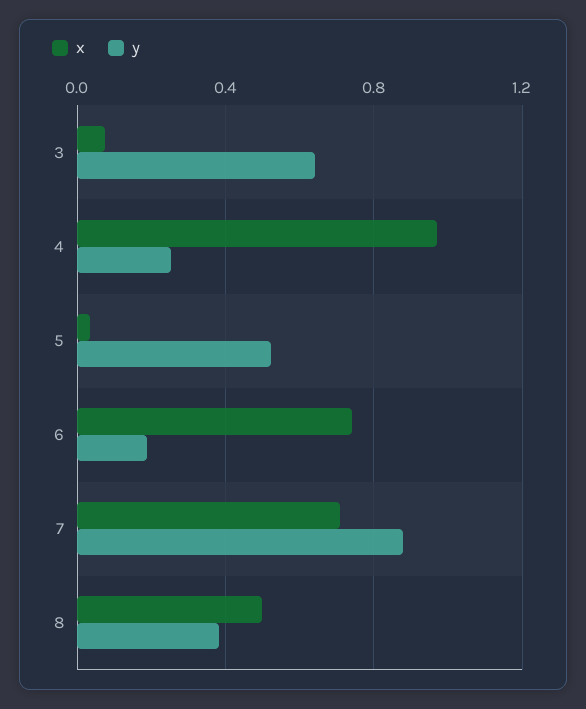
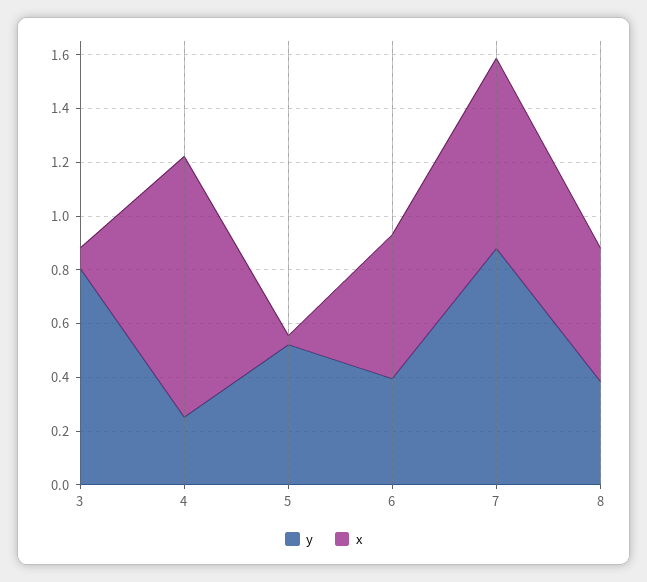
y, 3: 0.65 -> 0.8
x, 6: 0.75 -> 0.55
y, 6: 0.2 -> 0.4

